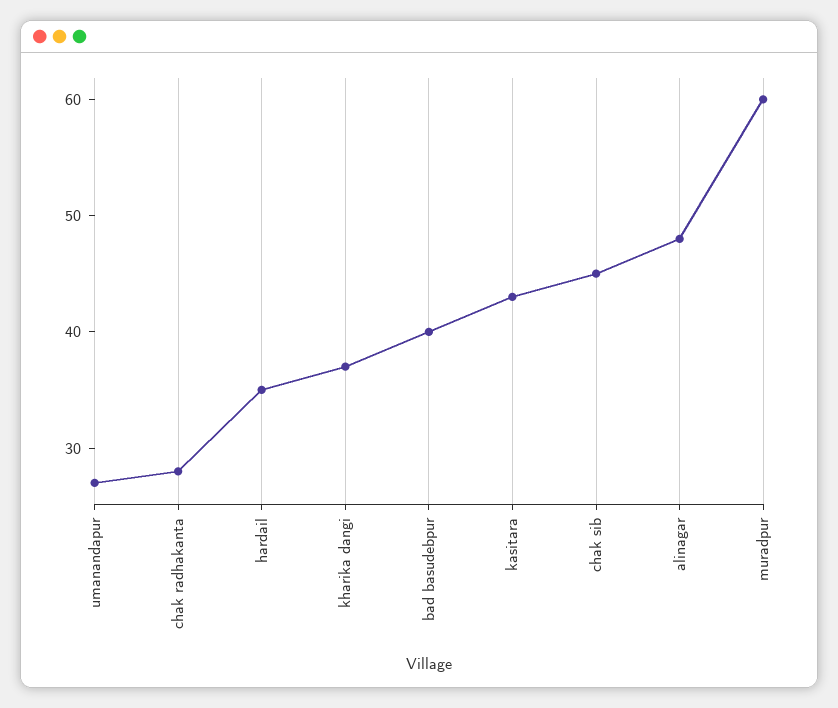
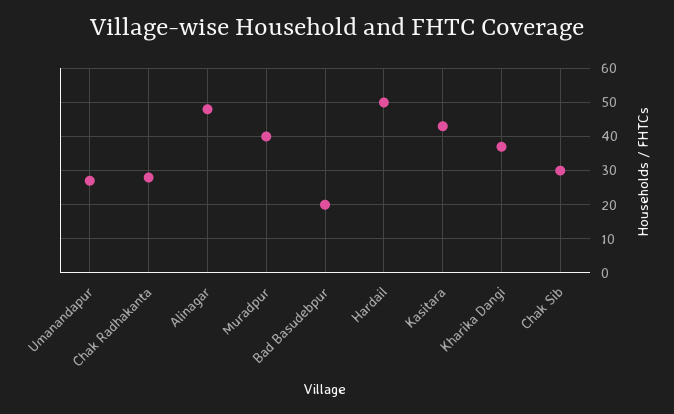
hardail: 35 -> 50
bad basudebpur: 40 -> 20
chak sib: 45 -> 30
muradpur: 60 -> 40

